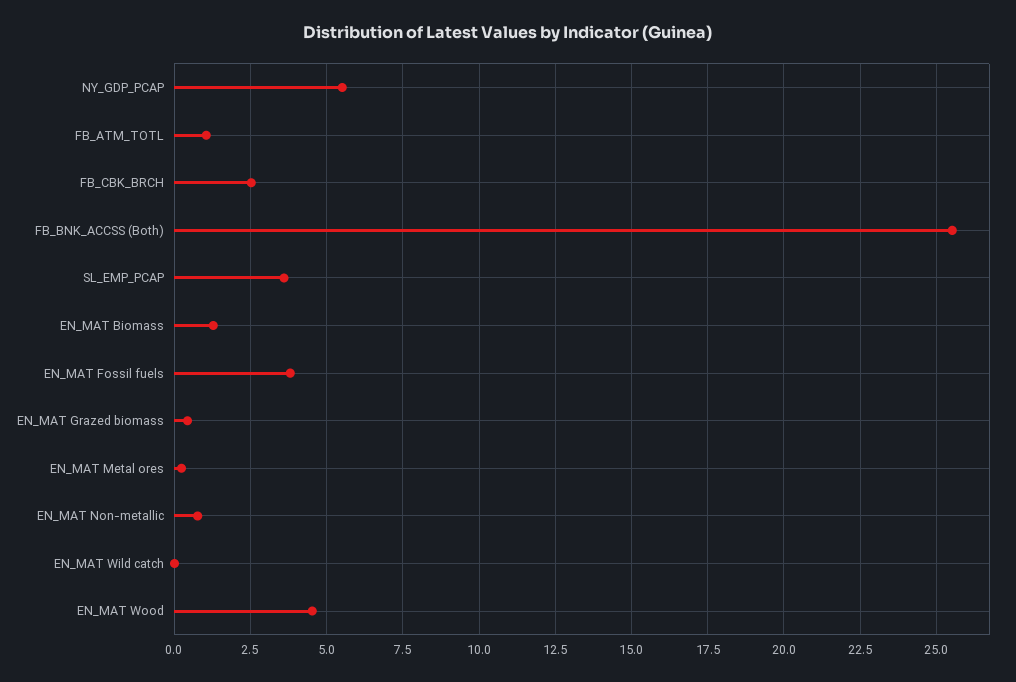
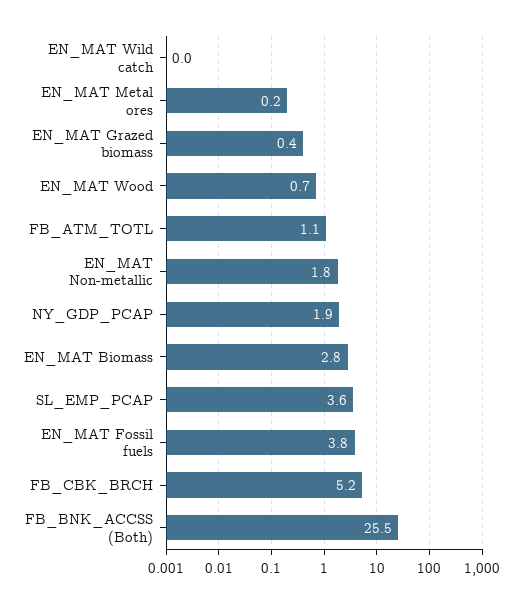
NY_GDP_PCAP: 5.5 -> 1.9
FB_CBK_BRCH: 2.5 -> 5.2
EN_MAT Biomass: 1.25 -> 2.8
EN_MAT Non-metallic: 0.75 -> 1.8
EN_MAT Wood: 4.5 -> 0.7

